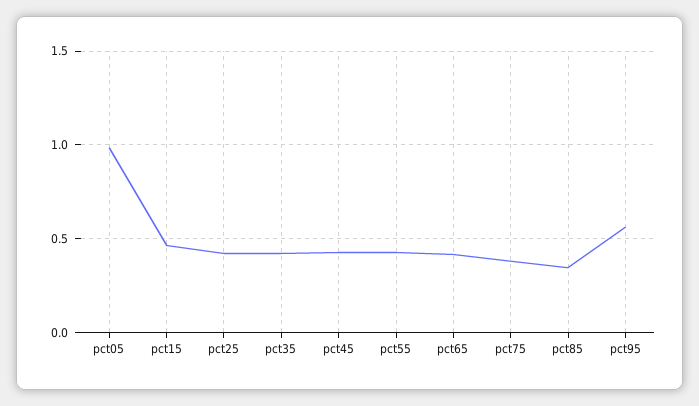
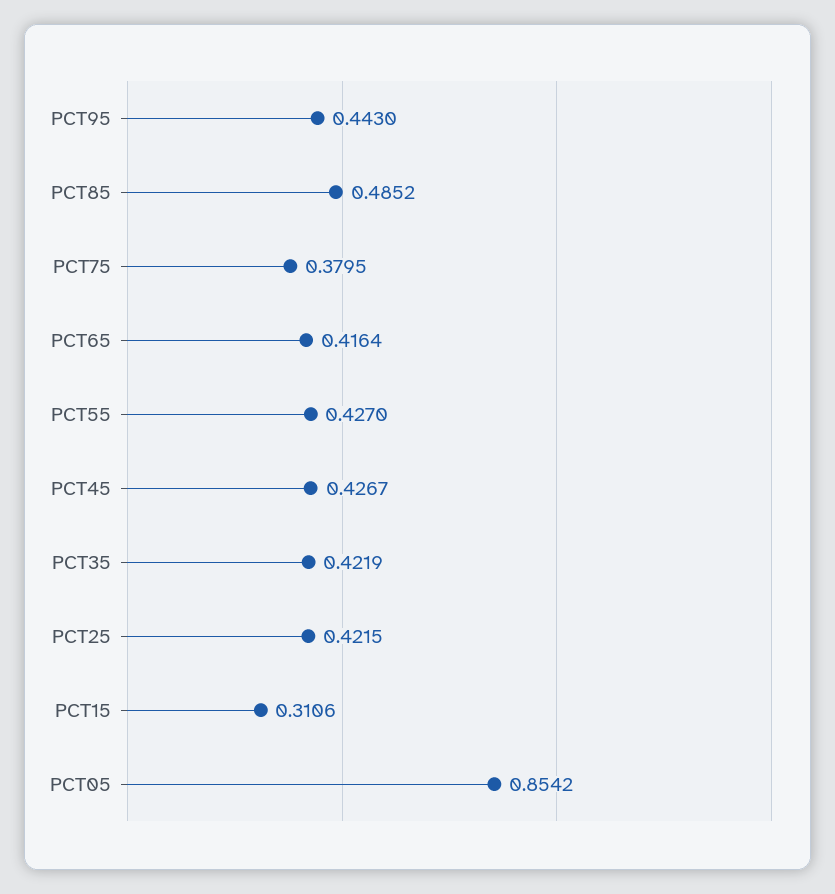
pct05: 1 -> 0.8542
pct15: 0.45 -> 0.3106
pct85: 0.35 -> 0.4852
pct95: 0.55 -> 0.443

